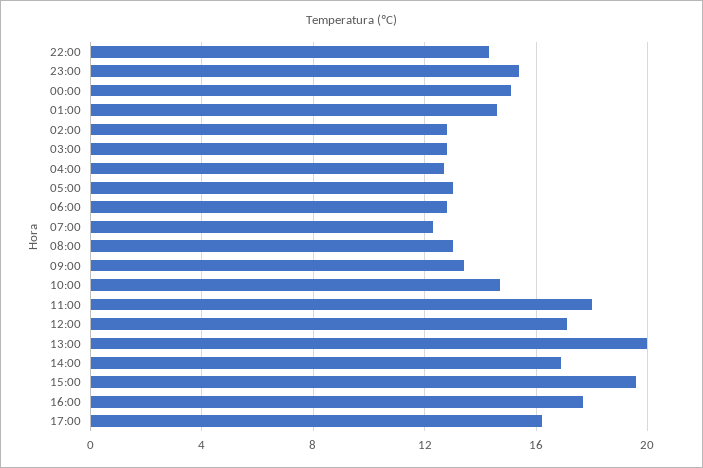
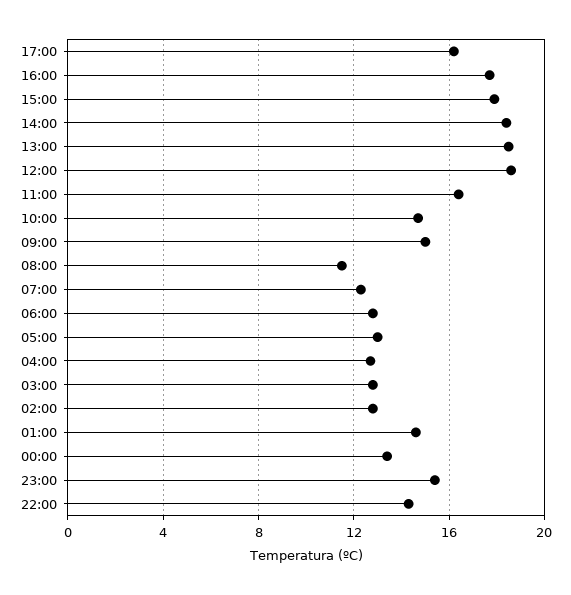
00:00: 15 -> 13.5
08:00: 13 -> 11.5
09:00: 13.5 -> 15
11:00: 18 -> 16.5
12:00: 17 -> 18.5
13:00: 20 -> 18.5
14:00: 17 -> 18.5
15:00: 19.5 -> 18

